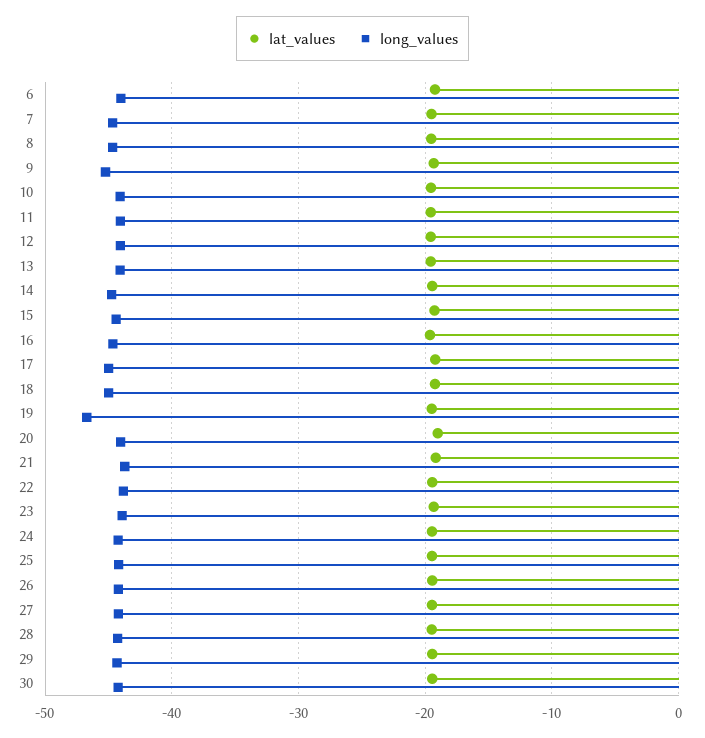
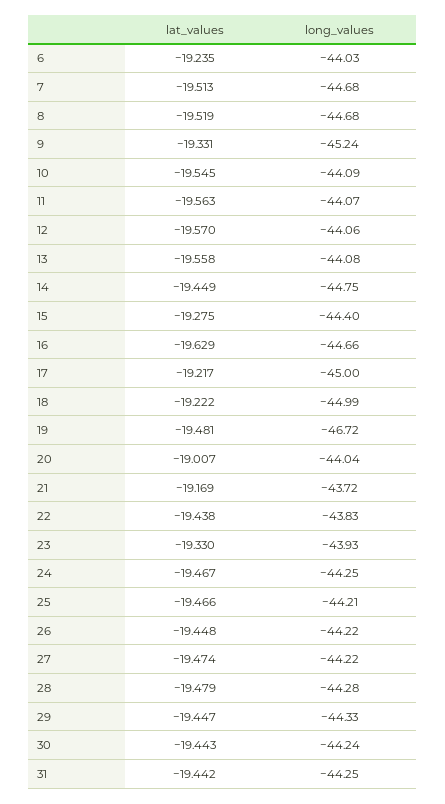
lat_values, 31: none -> -19.442
long_values, 31: none -> -44.25

